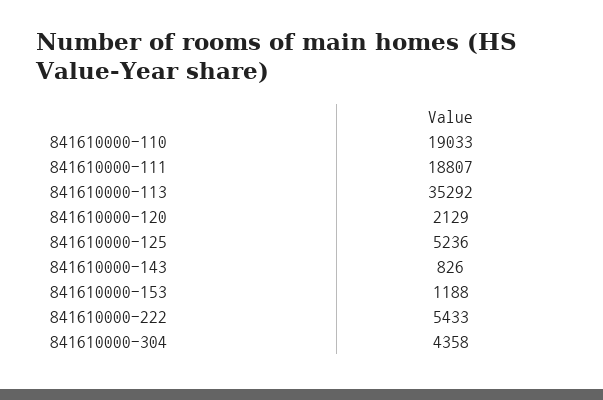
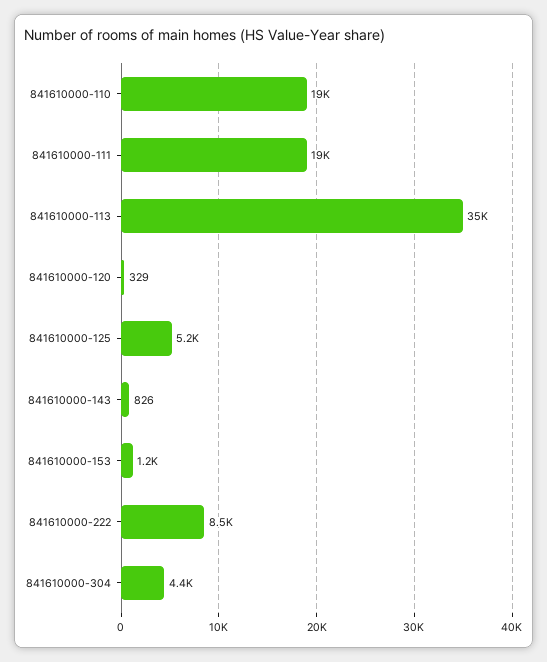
841610000-120: 2129 -> 329
841610000-222: 5433 -> 8500

